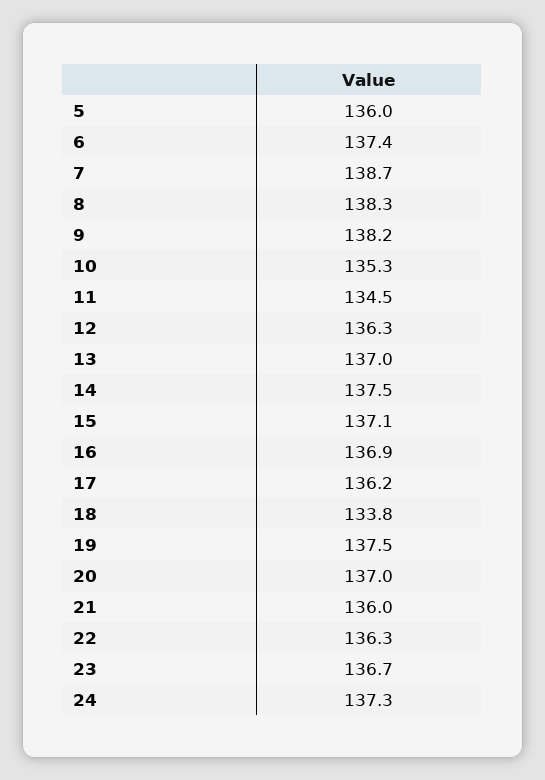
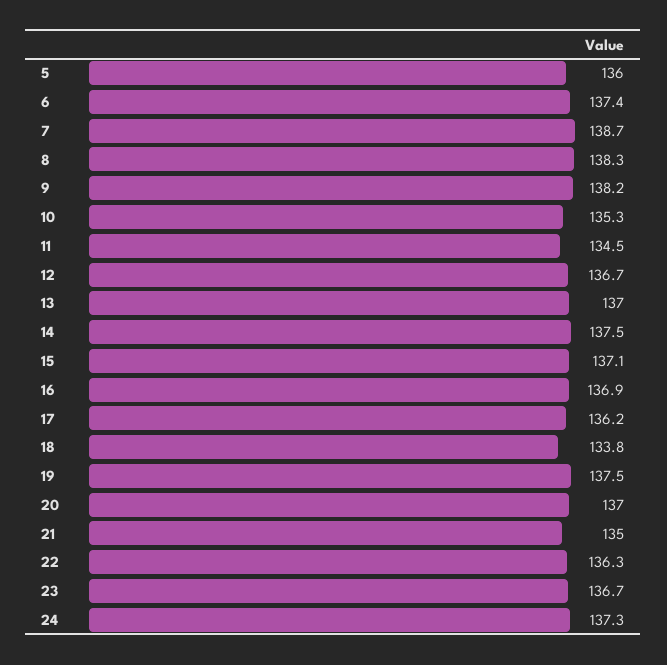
12: 136.3 -> 136.7
21: 136 -> 135

